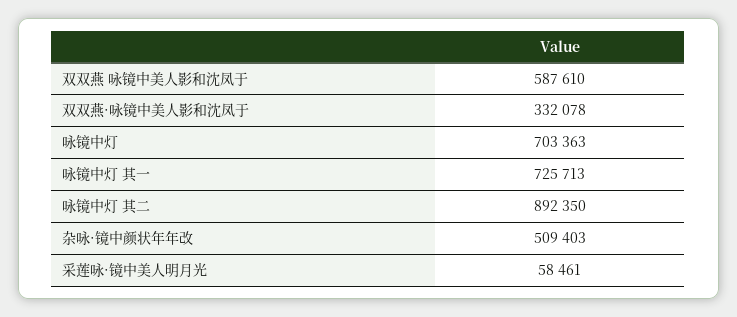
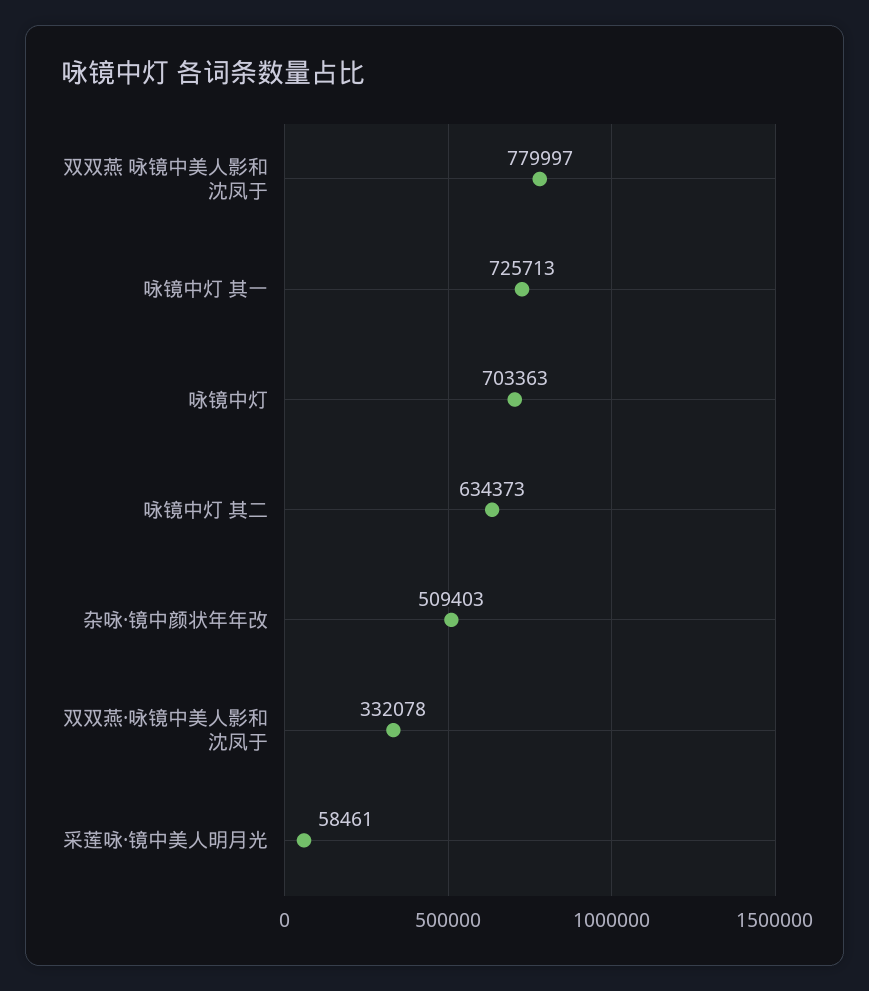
双双燕 咏镜中美人影和沈凤于: 587610 -> 779997
咏镜中灯 其二: 892350 -> 634373

